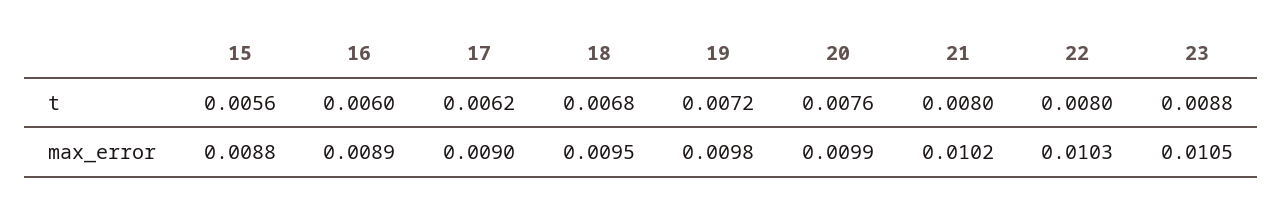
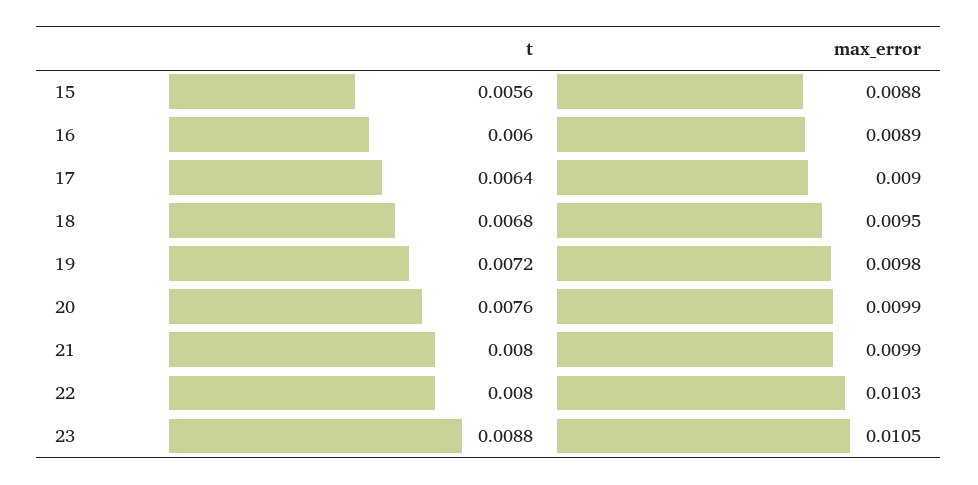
17, t: 0.0062 -> 0.0064
21, max_error: 0.0102 -> 0.0099

